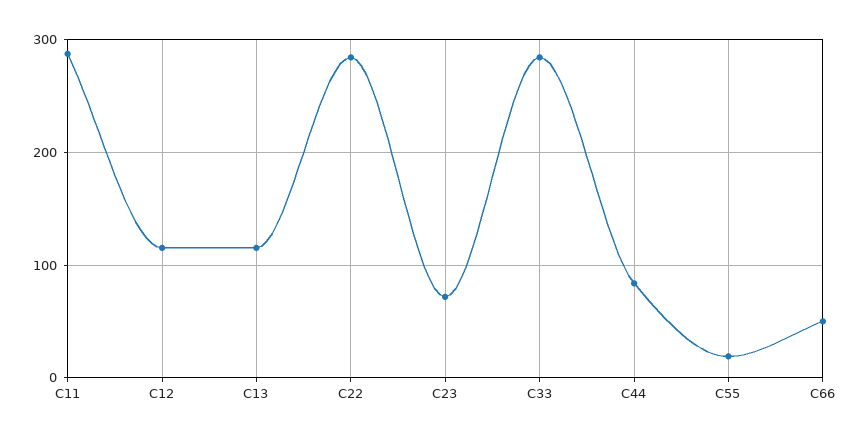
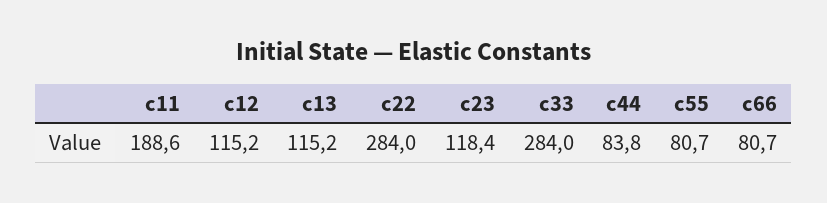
C11: 290 -> 188.6
C23: 70 -> 118.4
C55: 20 -> 80.7
C66: 50 -> 80.7

